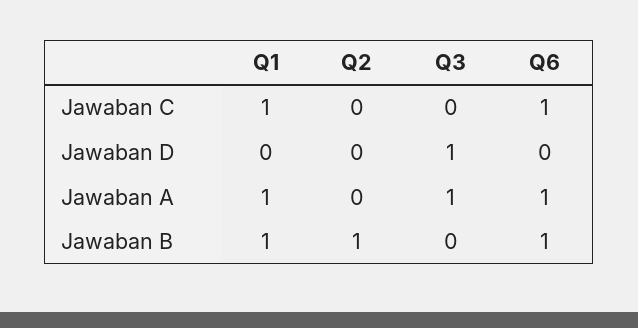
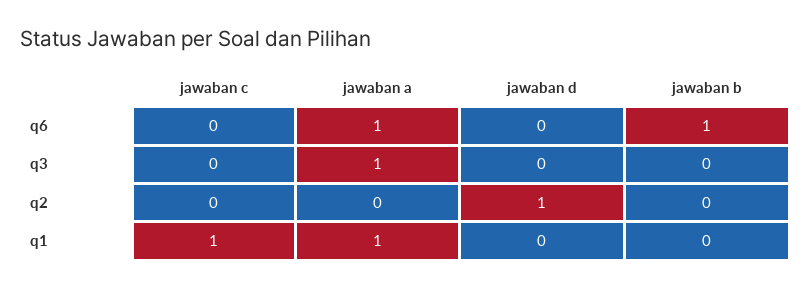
Q6, Jawaban C: 1 -> 0
Q2, Jawaban D: 0 -> 1
Q3, Jawaban D: 1 -> 0
Q1, Jawaban B: 1 -> 0
Q2, Jawaban B: 1 -> 0

